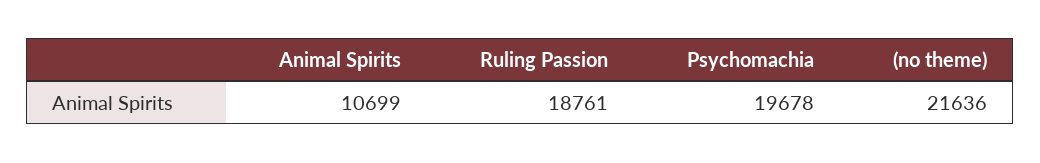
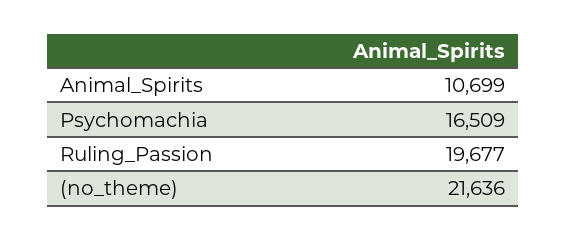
Ruling Passion: 18761 -> 19677
Psychomachia: 19678 -> 16509

